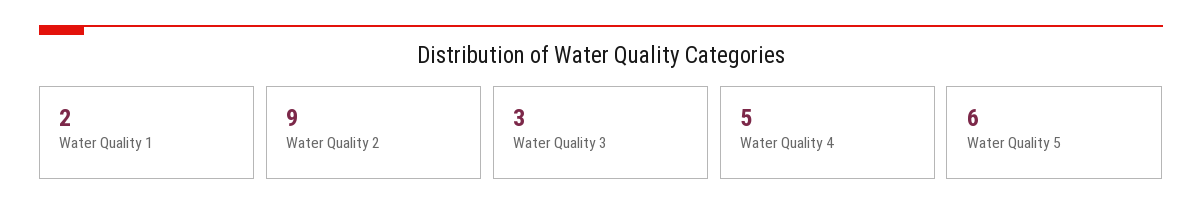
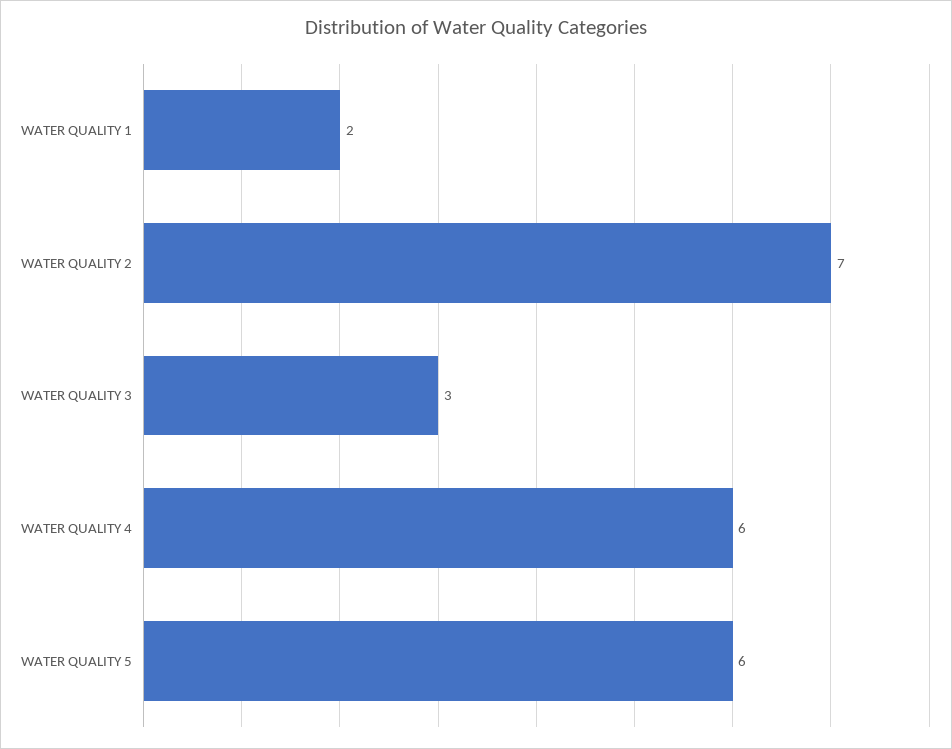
Water Quality 2: 9 -> 7
Water Quality 4: 5 -> 6

